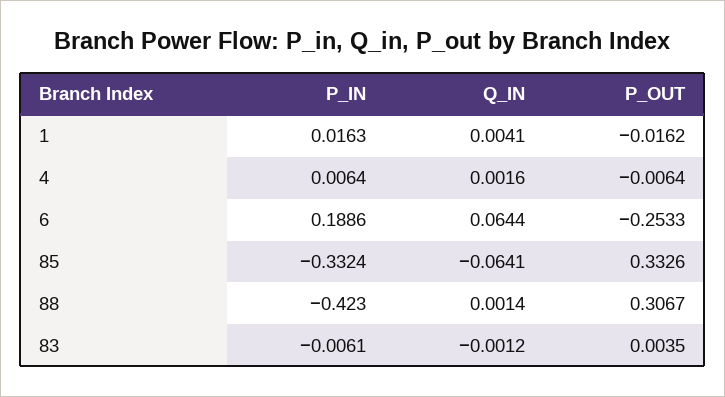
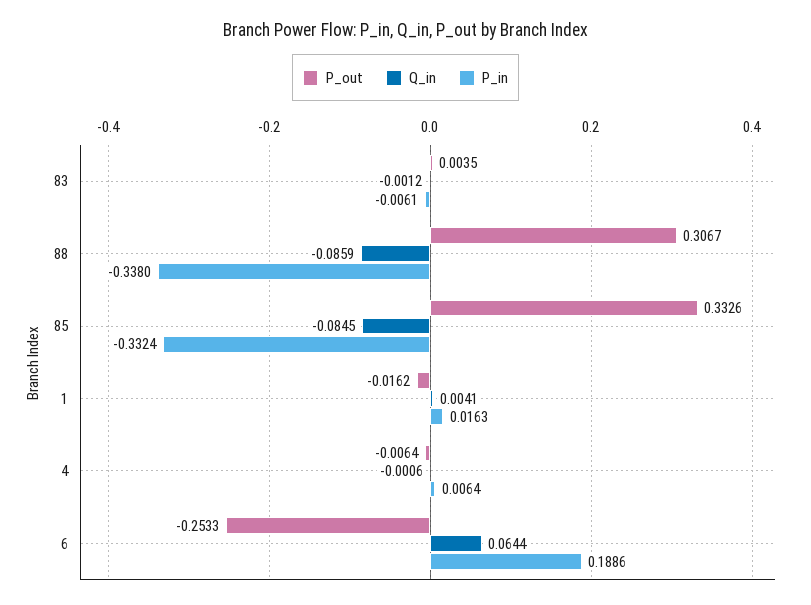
Q_IN, 4: 0.0016 -> -0.0006
Q_IN, 85: -0.0641 -> -0.0845
P_IN, 88: -0.423 -> -0.338
Q_IN, 88: 0.0014 -> -0.0859

